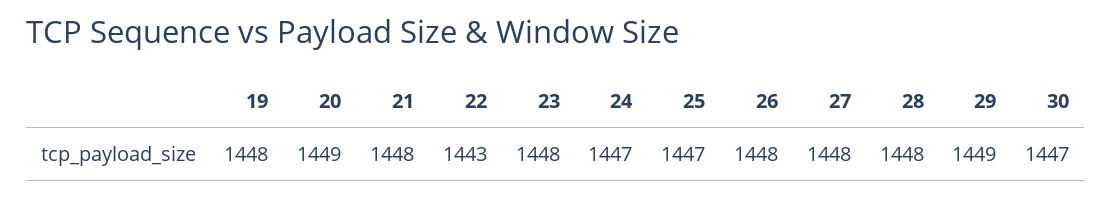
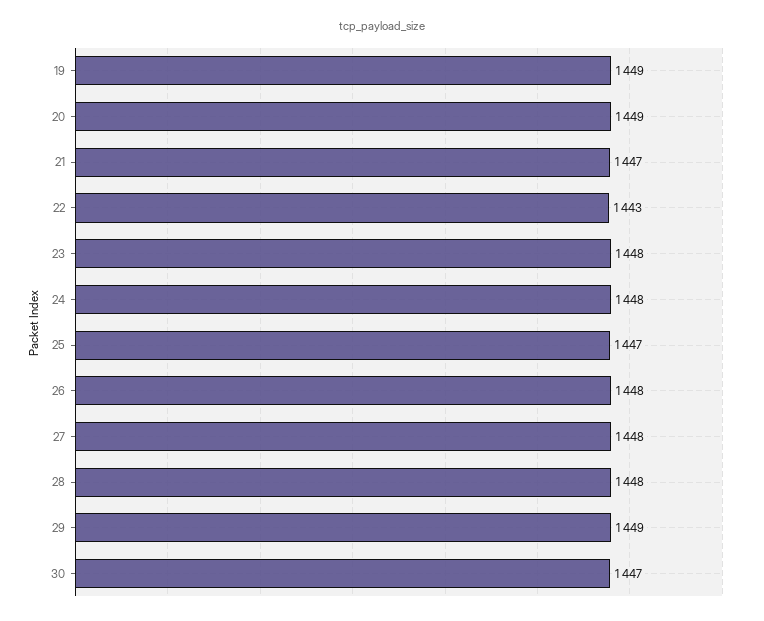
19: 1448 -> 1449
21: 1448 -> 1447
24: 1447 -> 1448

